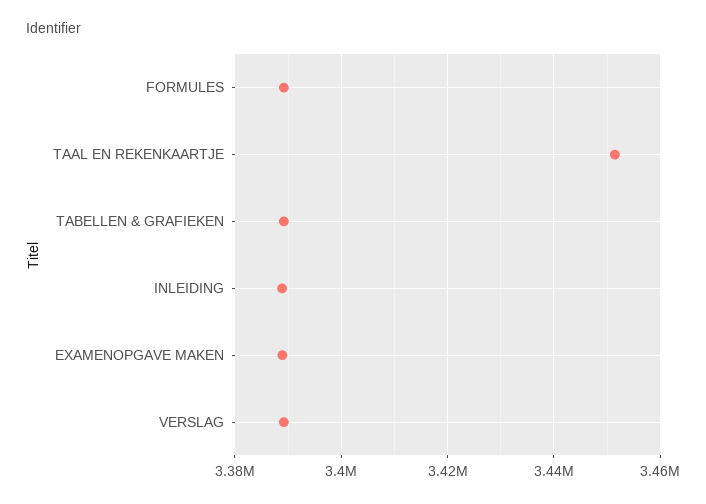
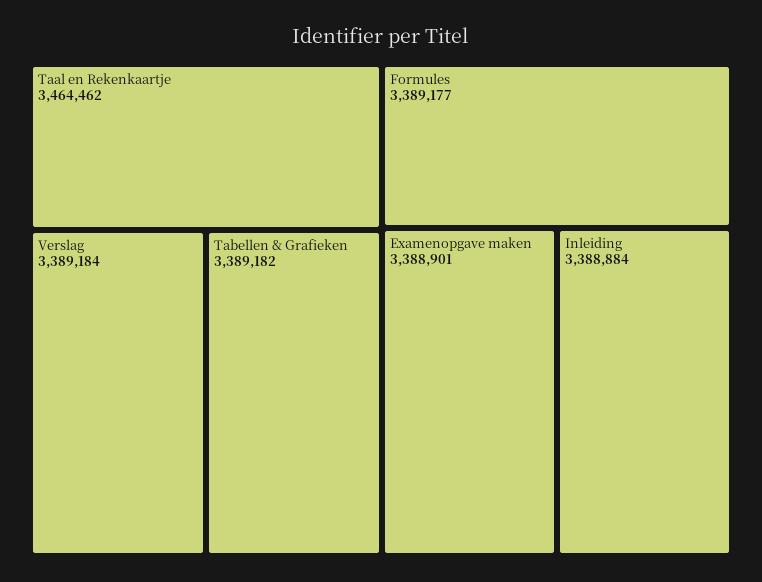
TAAL EN REKENKAARTJE: 3452000 -> 3464462

